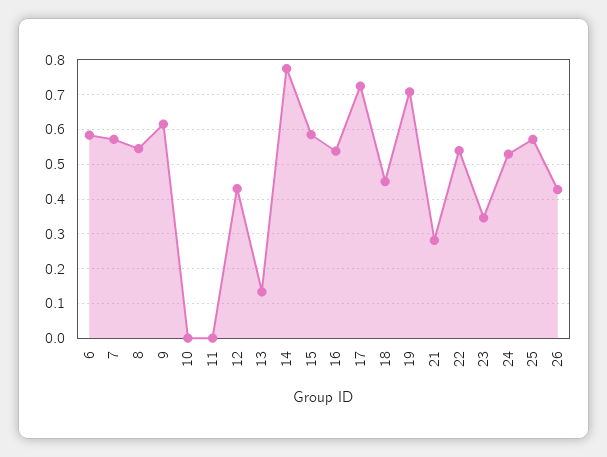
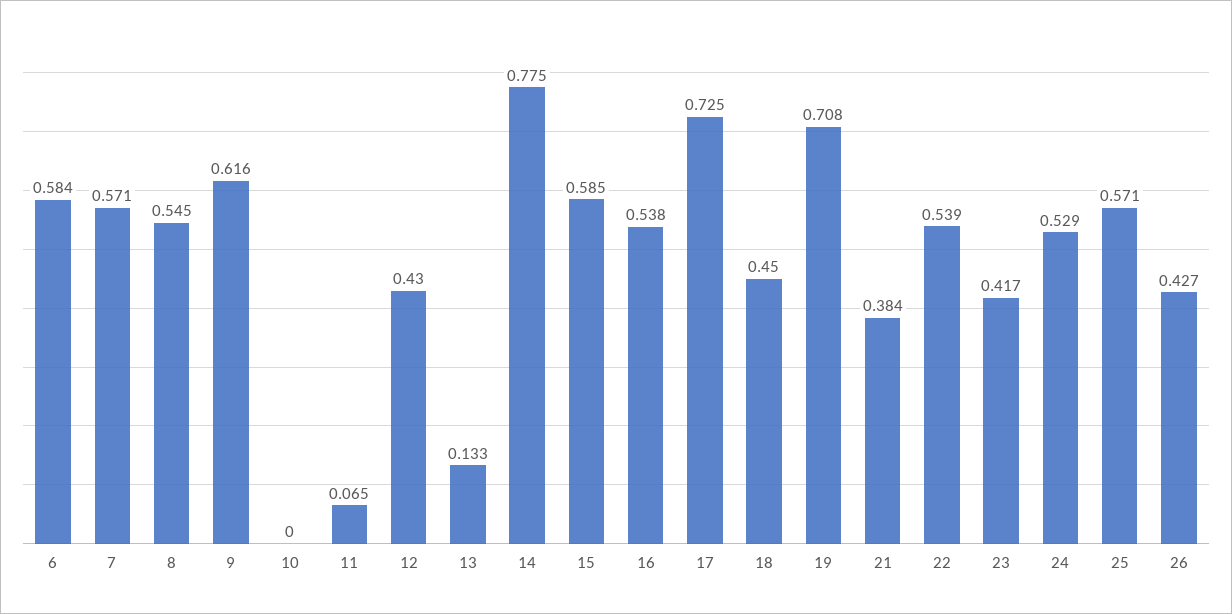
11: 0 -> 0.065
21: 0.28 -> 0.384
23: 0.34 -> 0.417

